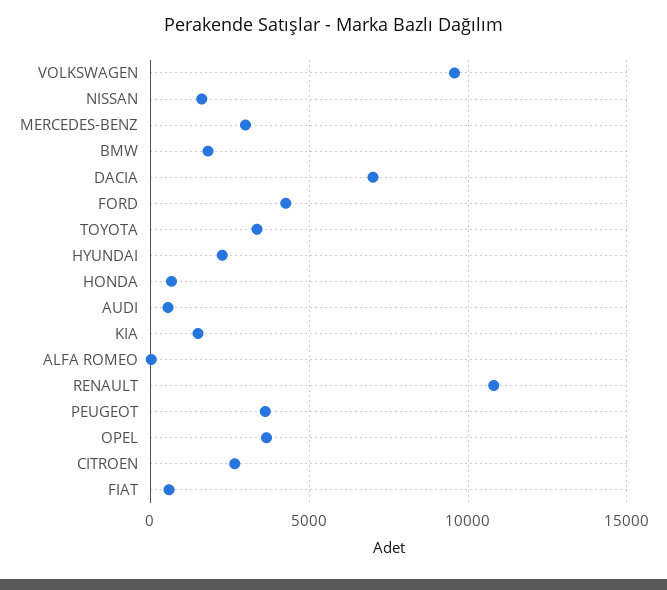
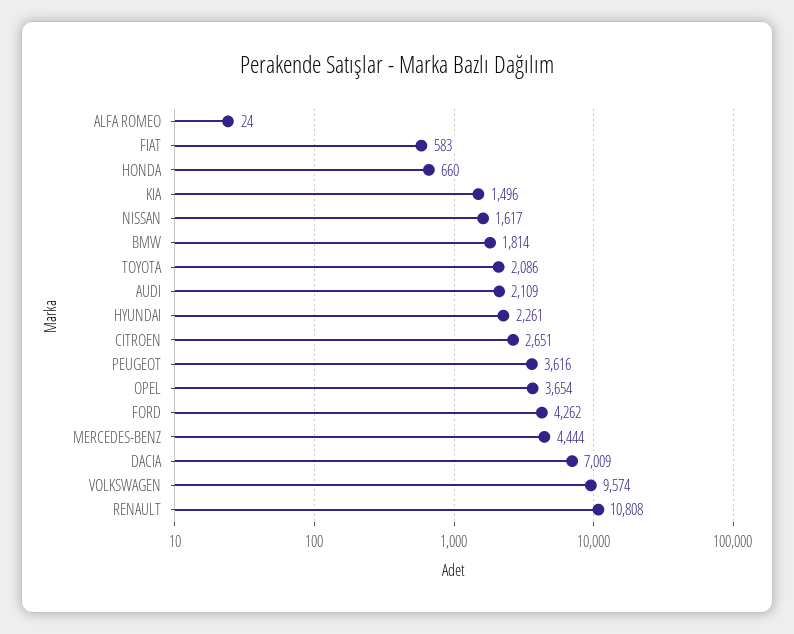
MERCEDES-BENZ: 3000 -> 4444
TOYOTA: 3500 -> 2086
AUDI: 500 -> 2109

